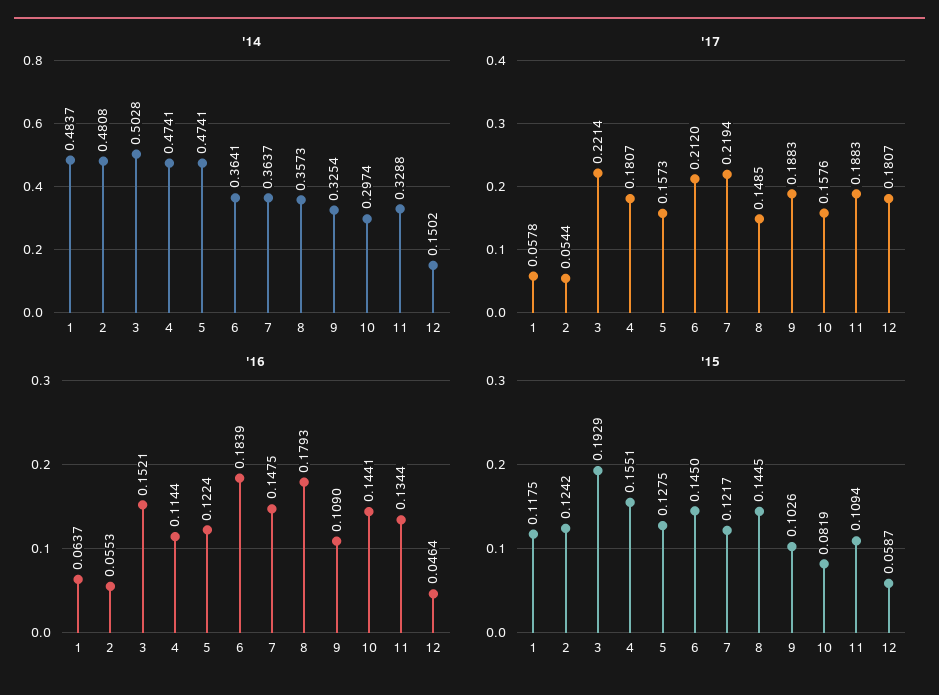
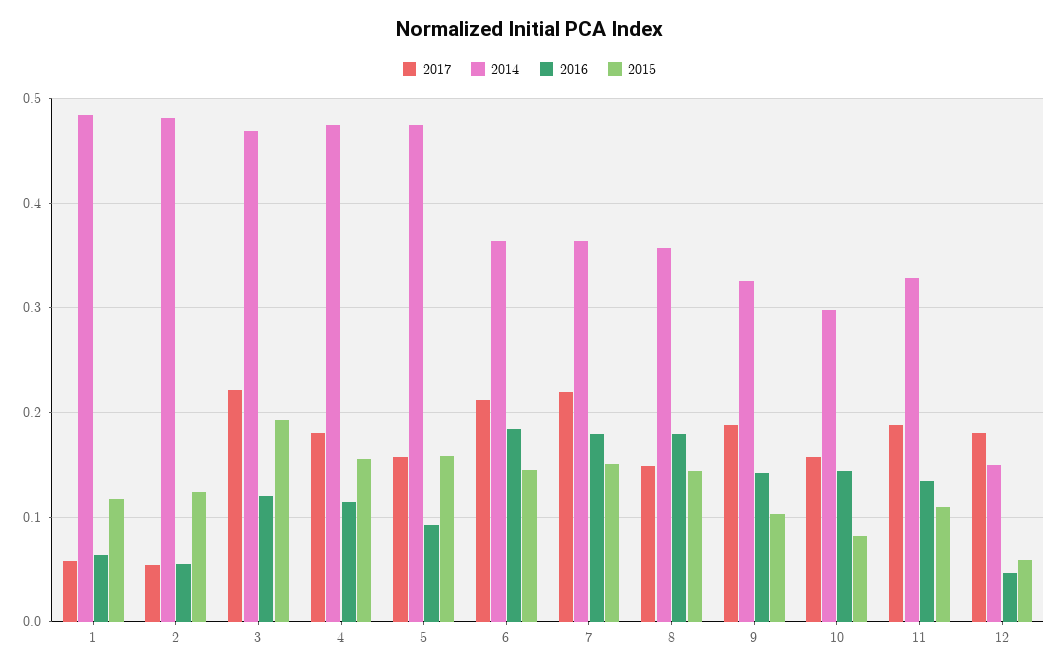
'14, 3: 0.5028 -> 0.47
'16, 3: 0.1521 -> 0.12
'16, 5: 0.1224 -> 0.09
'16, 7: 0.1475 -> 0.18
'16, 9: 0.109 -> 0.14
'15, 5: 0.1275 -> 0.16
'15, 7: 0.1217 -> 0.15

